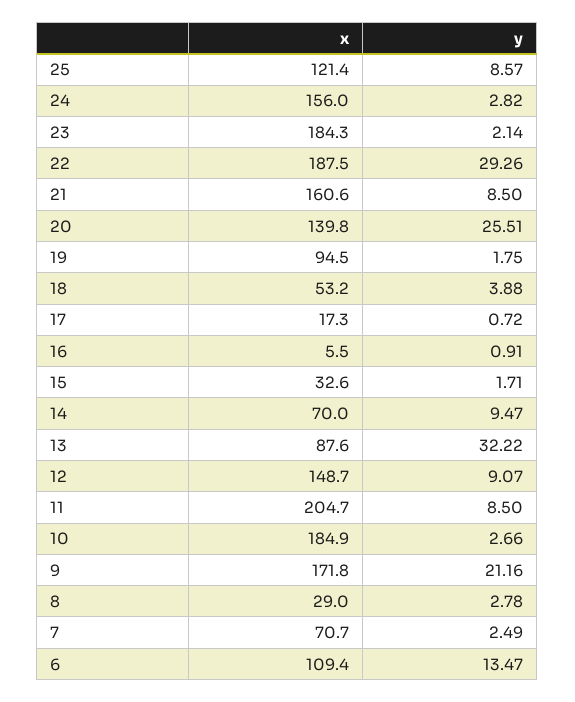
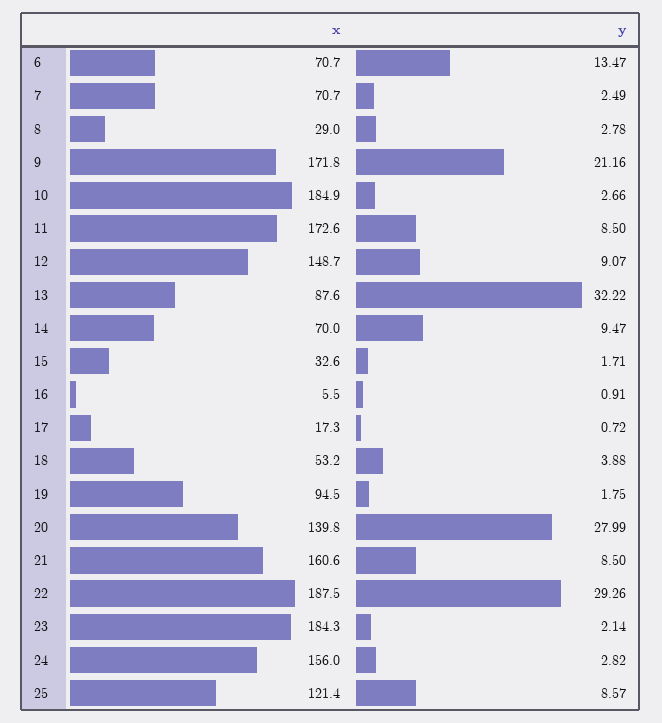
y, 20: 25.51 -> 27.99
x, 11: 204.7 -> 172.6
x, 6: 109.4 -> 70.7

